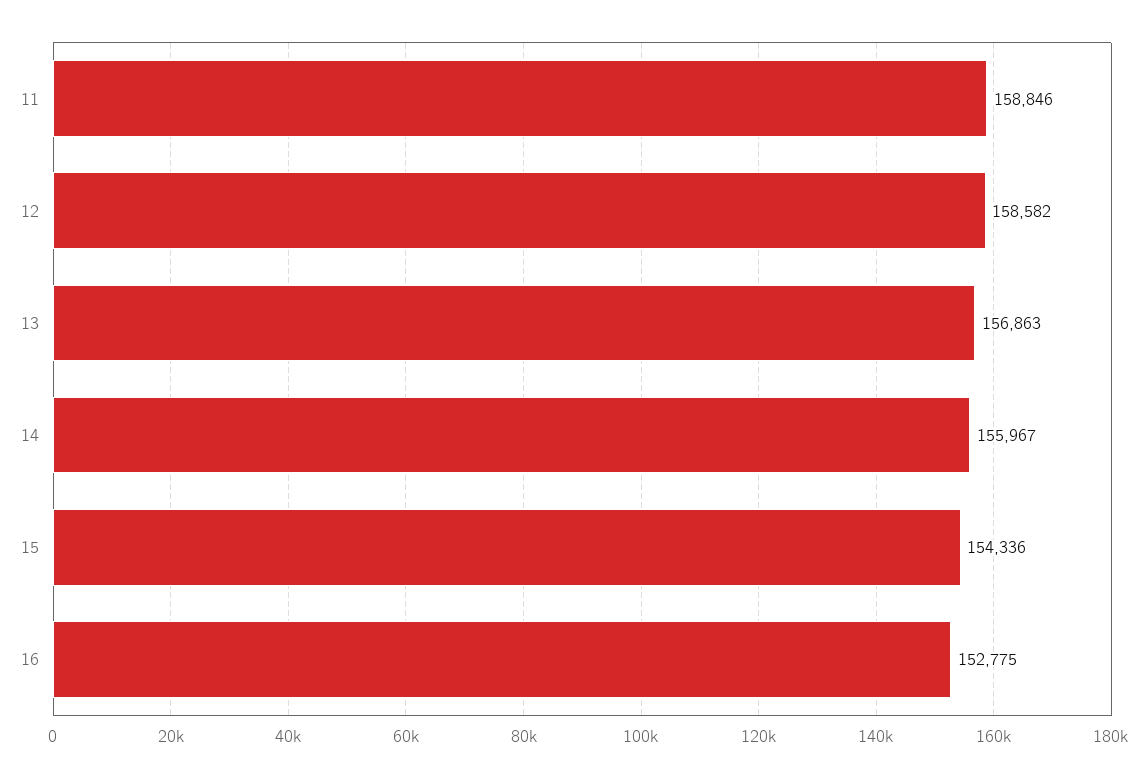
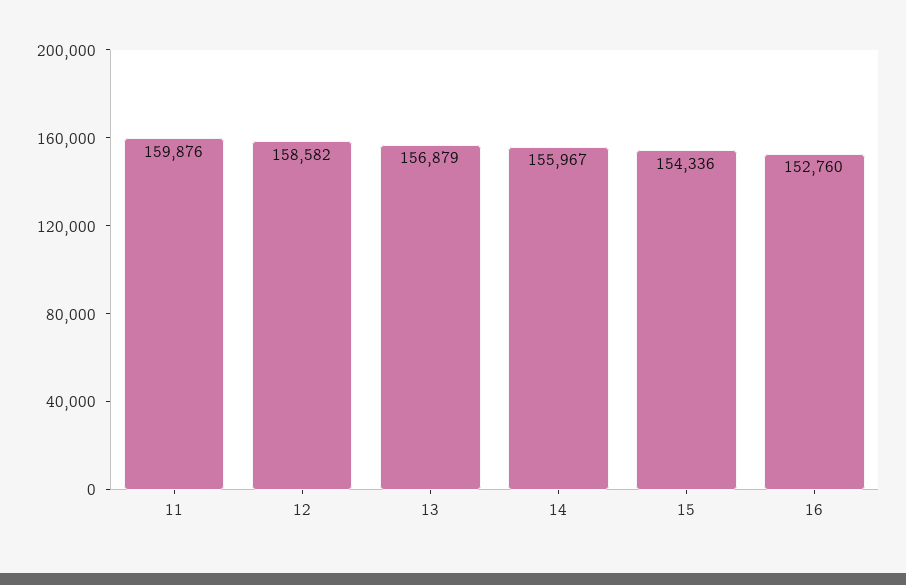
11: 158846 -> 159876
13: 156863 -> 156879
16: 152775 -> 152760

